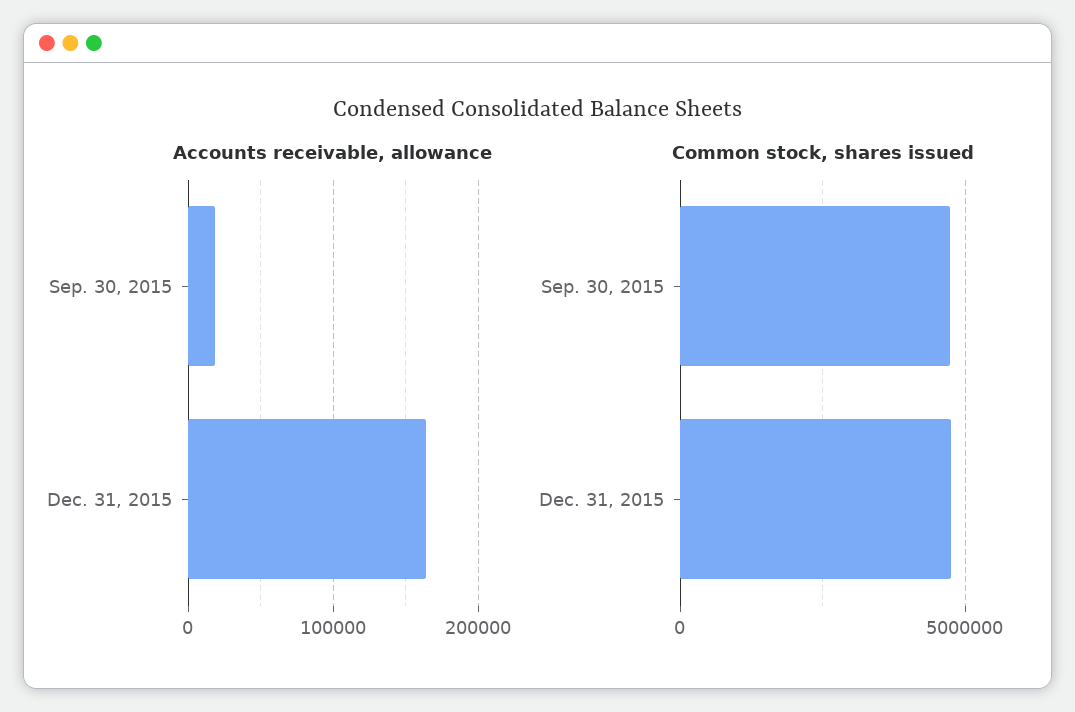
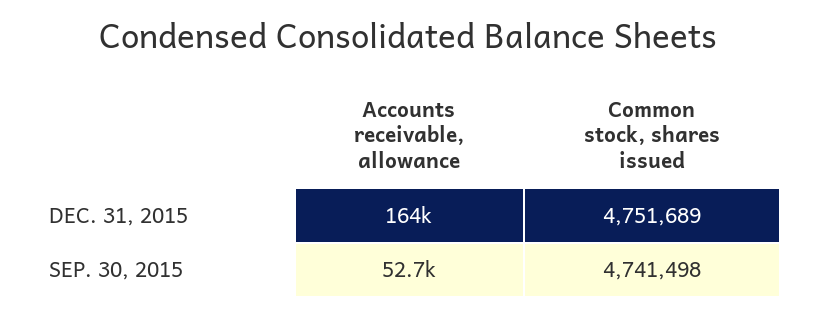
Accounts receivable, allowance, Sep. 30, 2015: 20000 -> 52700

